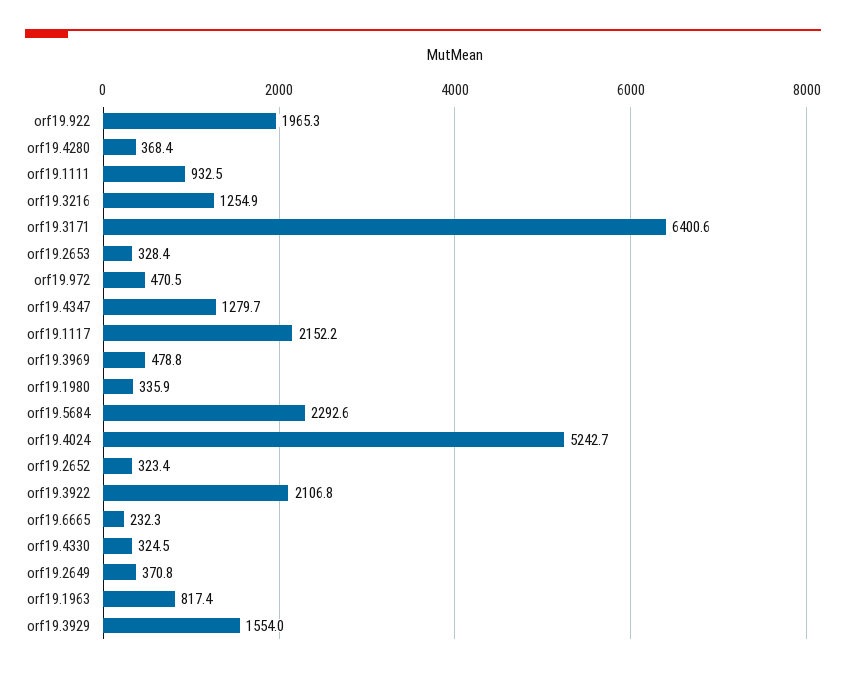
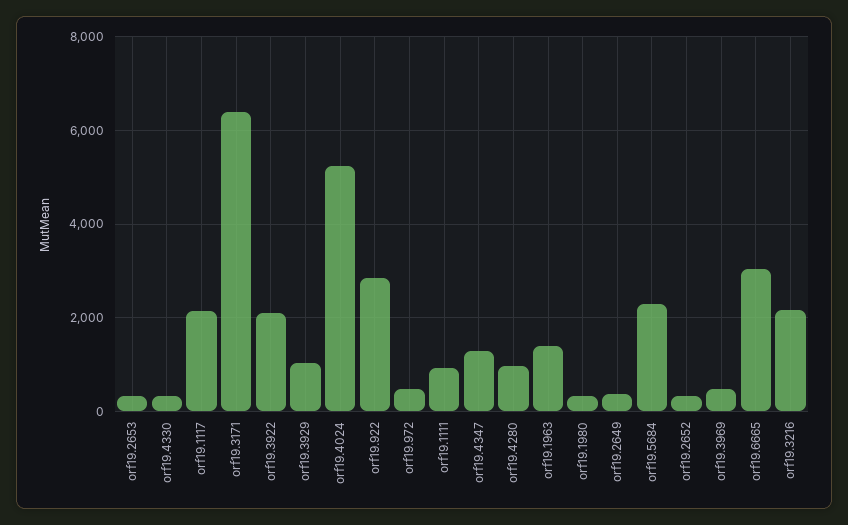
orf19.922: 1965.3 -> 2800
orf19.4280: 368.4 -> 1000
orf19.3216: 1254.9 -> 2200
orf19.6665: 232.3 -> 3000
orf19.1963: 817.4 -> 1400
orf19.3929: 1554 -> 1000

